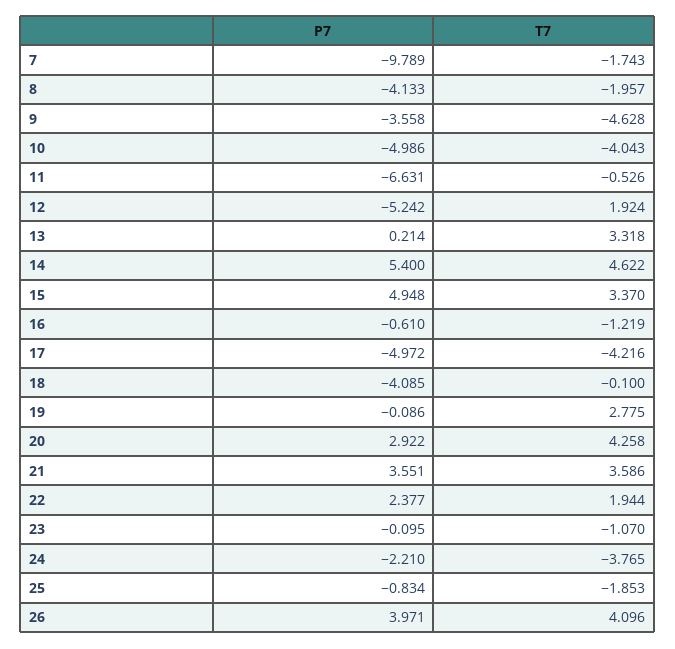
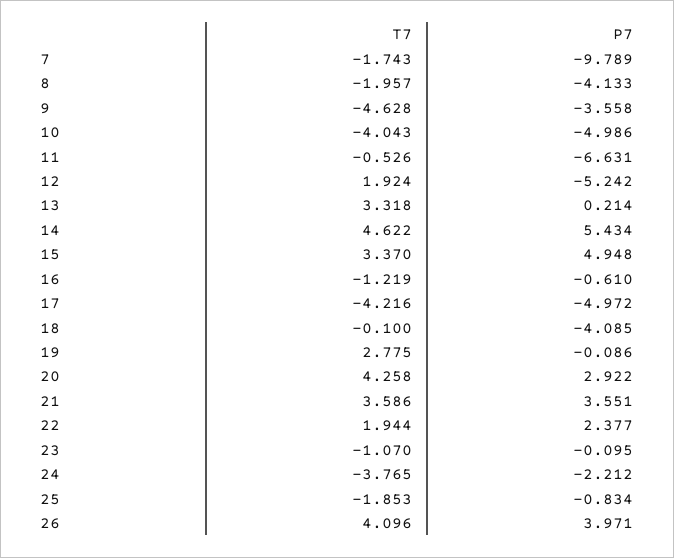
P7, 14: 5.4 -> 5.434
P7, 24: -2.21 -> -2.212

